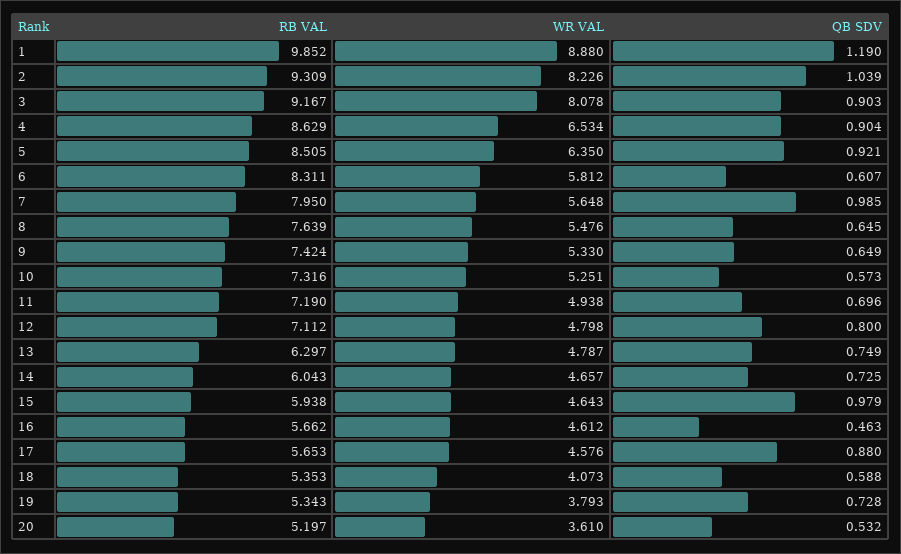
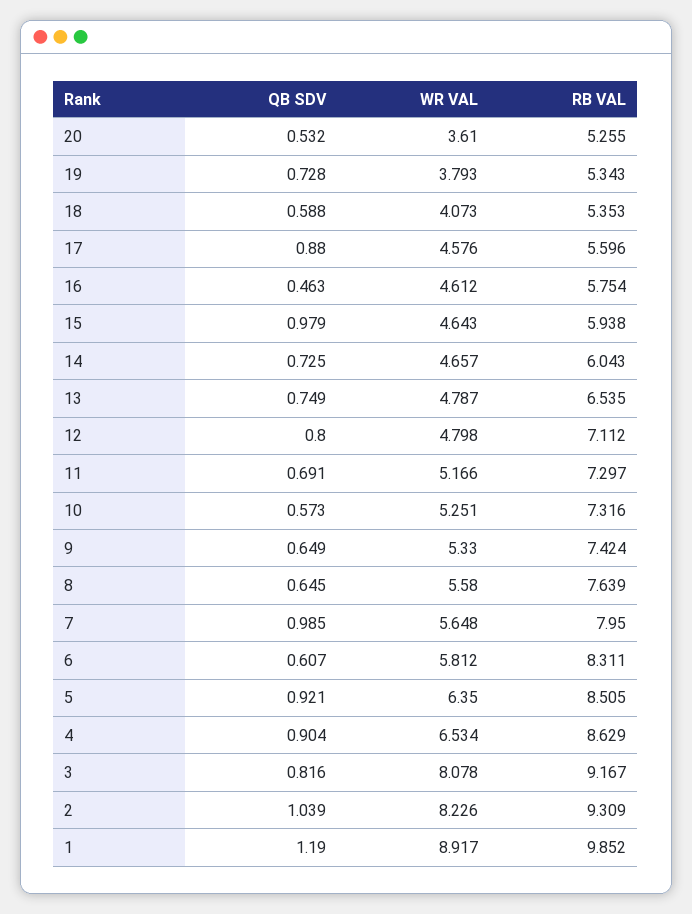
WR VAL, 1: 8.88 -> 8.917
QB SDV, 3: 0.903 -> 0.816
WR VAL, 8: 5.476 -> 5.58
RB VAL, 11: 7.19 -> 7.297
WR VAL, 11: 4.938 -> 5.166
QB SDV, 11: 0.696 -> 0.691
RB VAL, 13: 6.297 -> 6.535
RB VAL, 16: 5.662 -> 5.754
RB VAL, 17: 5.653 -> 5.596
RB VAL, 20: 5.197 -> 5.255

